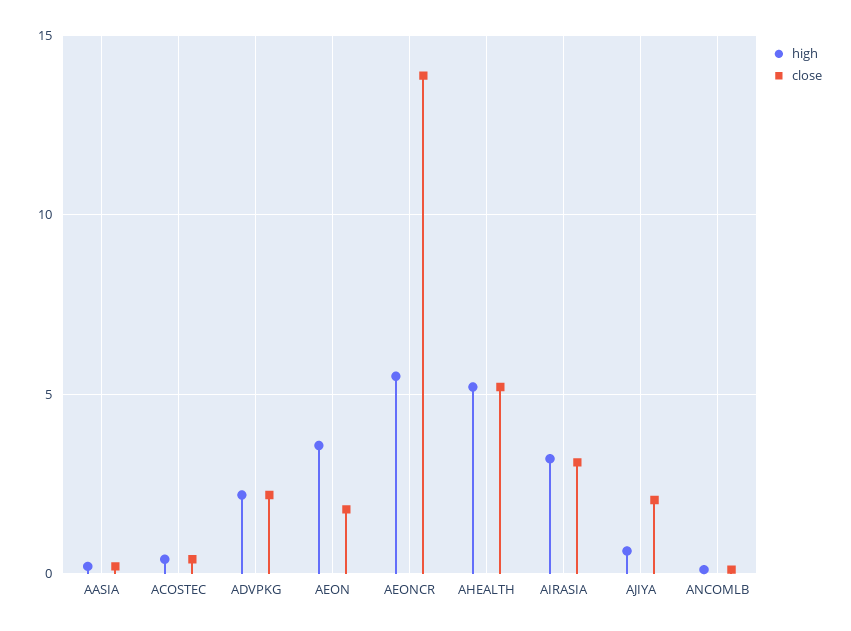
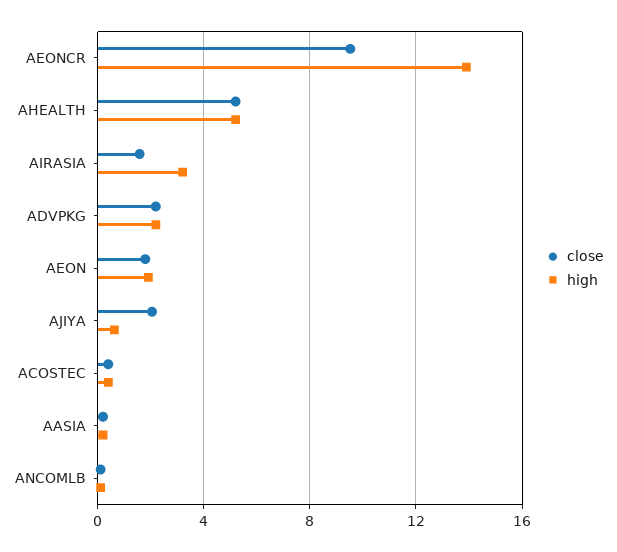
high, AEON: 3.5 -> 2
high, AEONCR: 5.5 -> 14
close, AEONCR: 14 -> 9.5
close, AIRASIA: 3 -> 1.5

